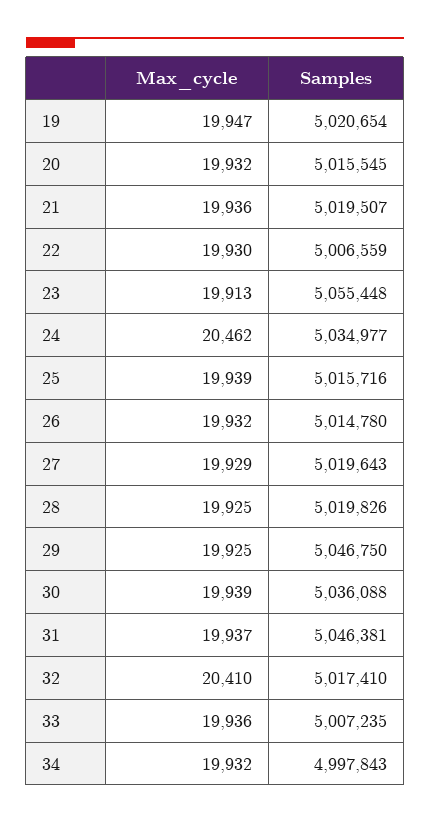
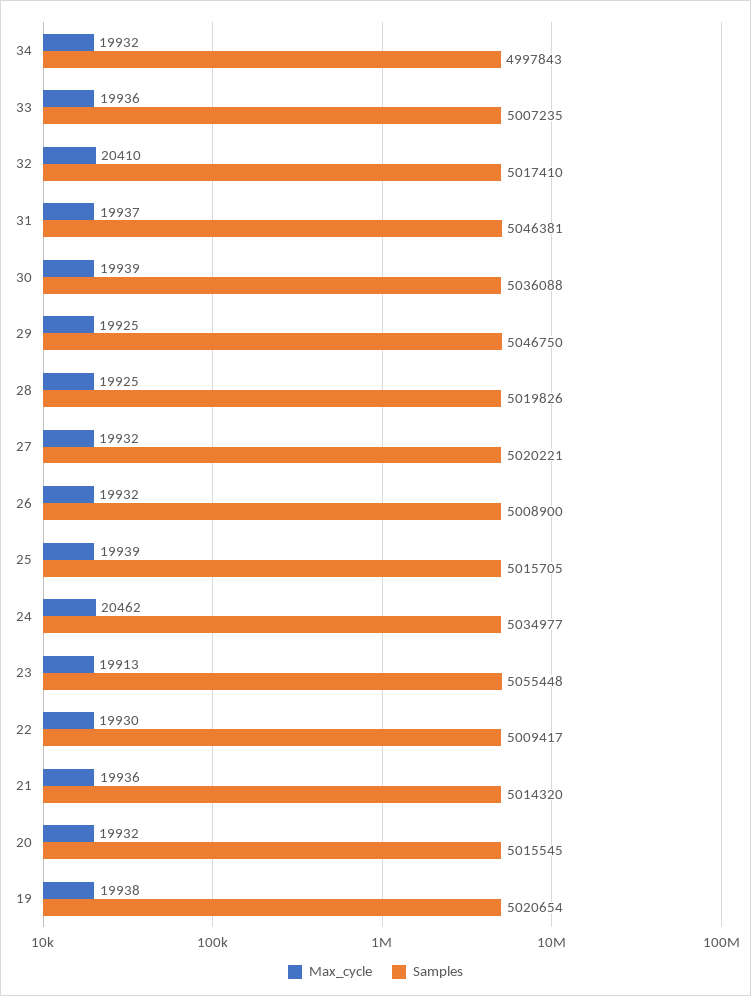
Max_cycle, 19: 19947 -> 19938
Samples, 21: 5019507 -> 5014320
Samples, 22: 5006559 -> 5009417
Samples, 25: 5015716 -> 5015705
Samples, 26: 5014780 -> 5008900
Max_cycle, 27: 19929 -> 19932
Samples, 27: 5019643 -> 5020221

